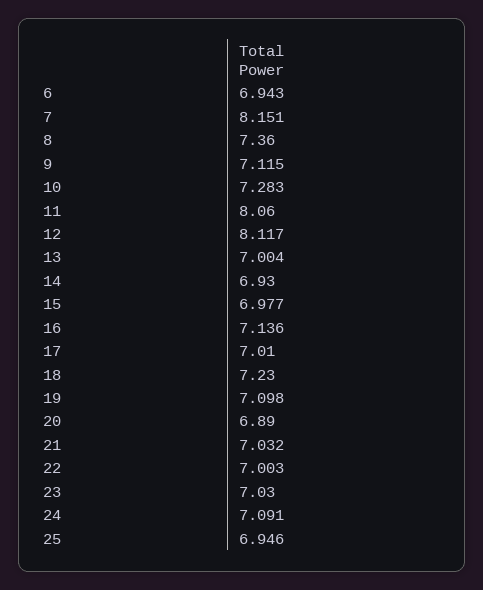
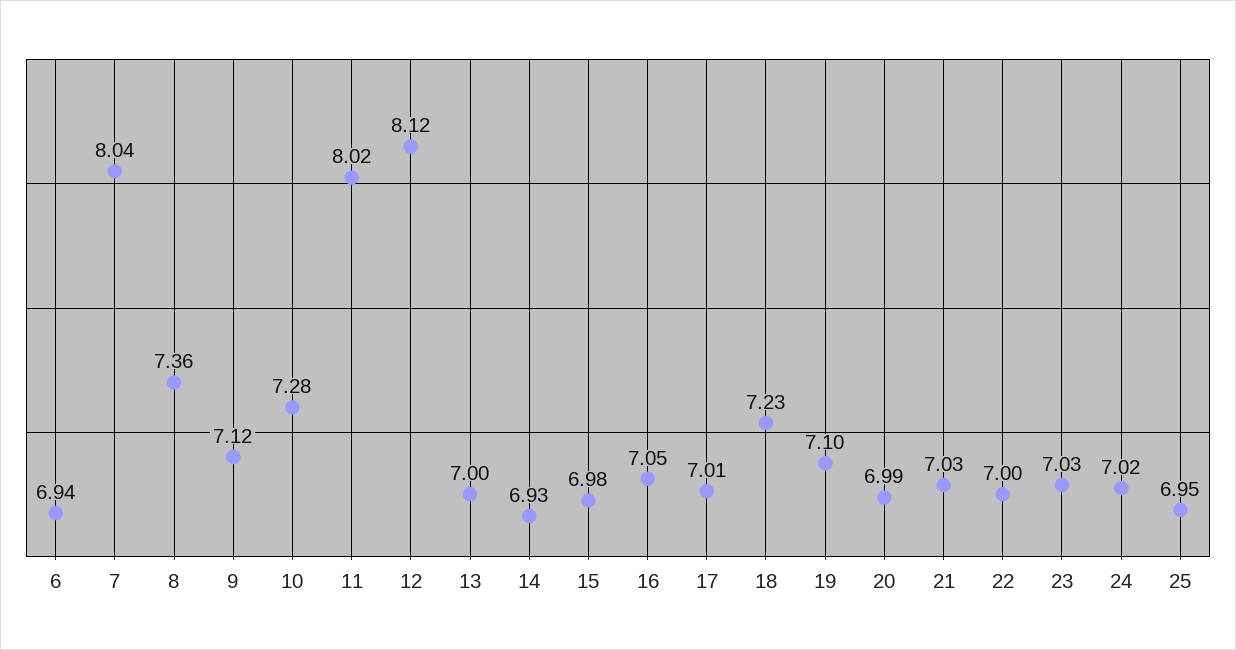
7: 8.151 -> 8.04
11: 8.06 -> 8.02
16: 7.136 -> 7.05
20: 6.89 -> 6.99
24: 7.091 -> 7.02

